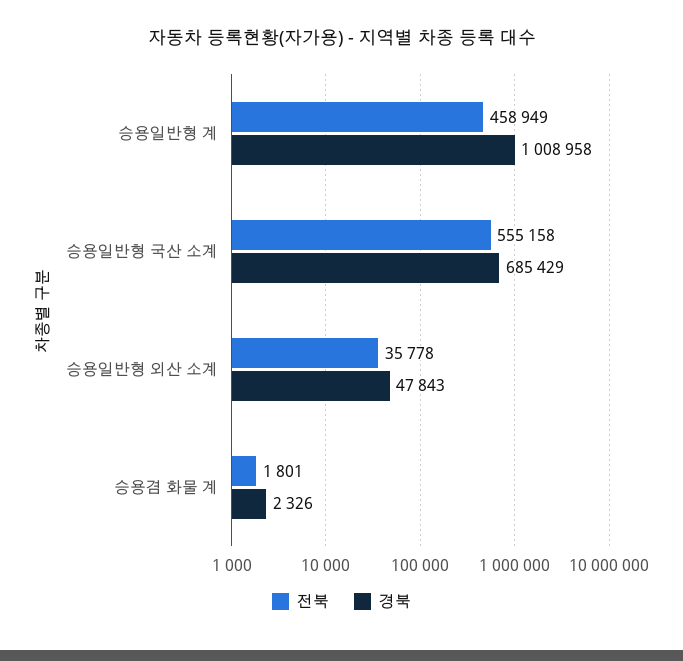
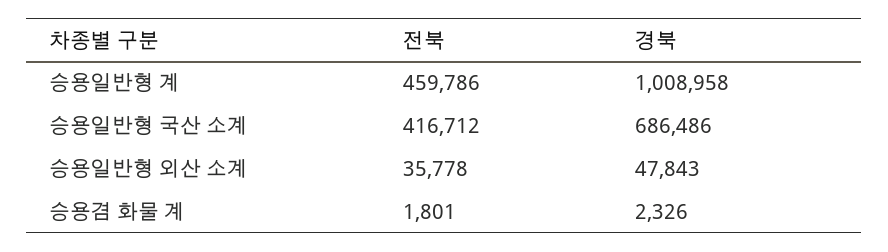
전북, 승용일반형 계: 458949 -> 459786
전북, 승용일반형 국산 소계: 555158 -> 416712
경북, 승용일반형 국산 소계: 685429 -> 686486

